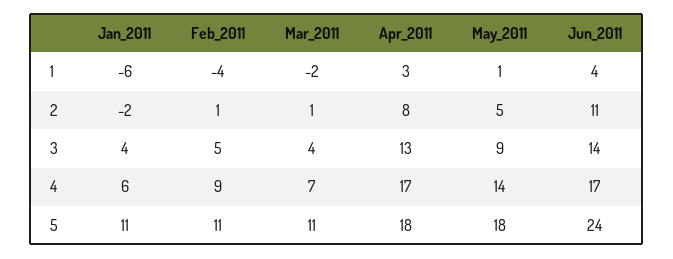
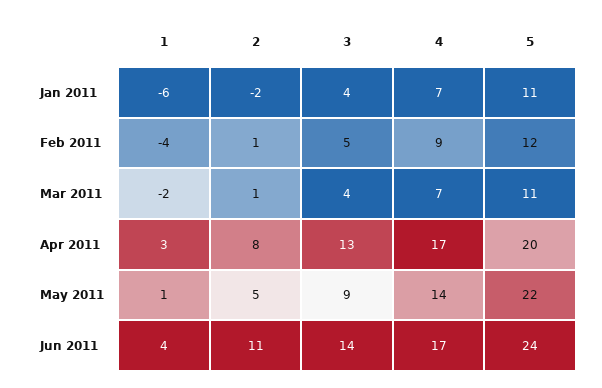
Jan_2011, 4: 6 -> 7
Feb_2011, 5: 11 -> 12
Apr_2011, 5: 18 -> 20
May_2011, 5: 18 -> 22

